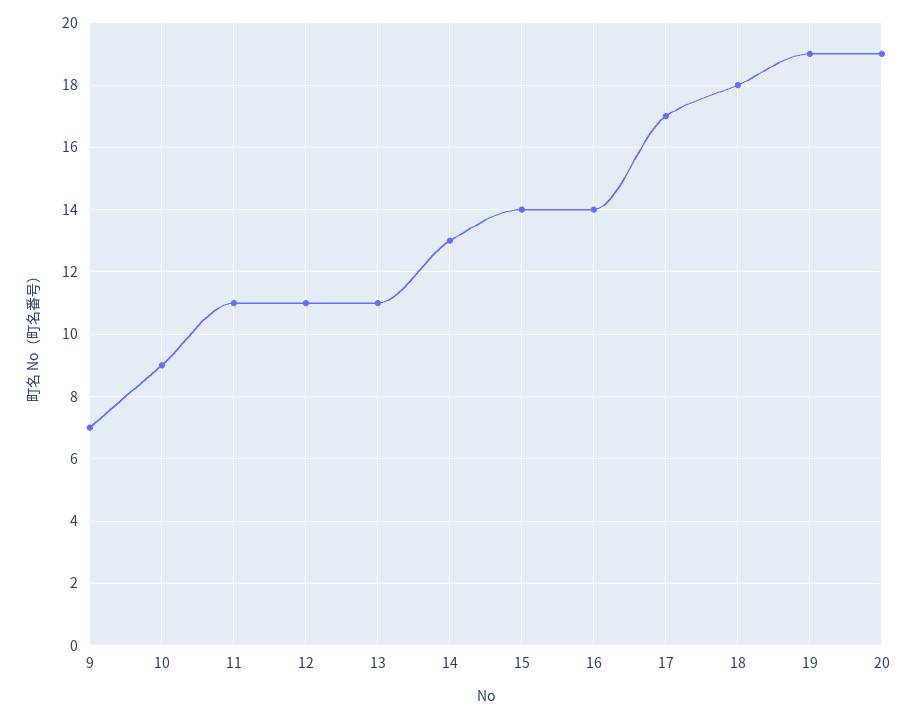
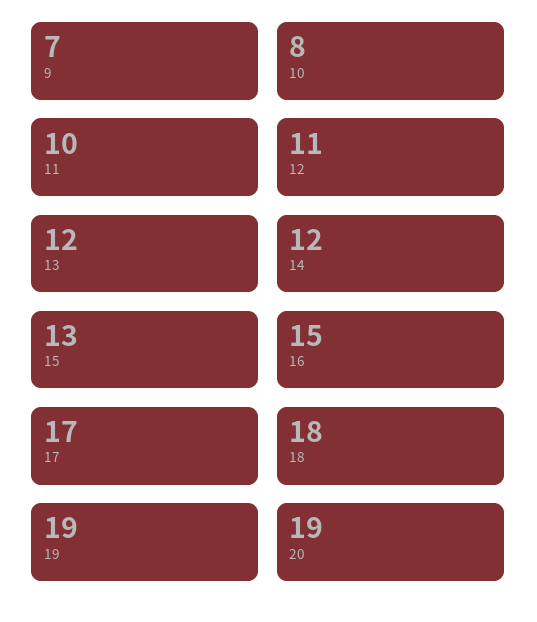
10: 9 -> 8
11: 11 -> 10
13: 11 -> 12
14: 13 -> 12
15: 14 -> 13
16: 14 -> 15

